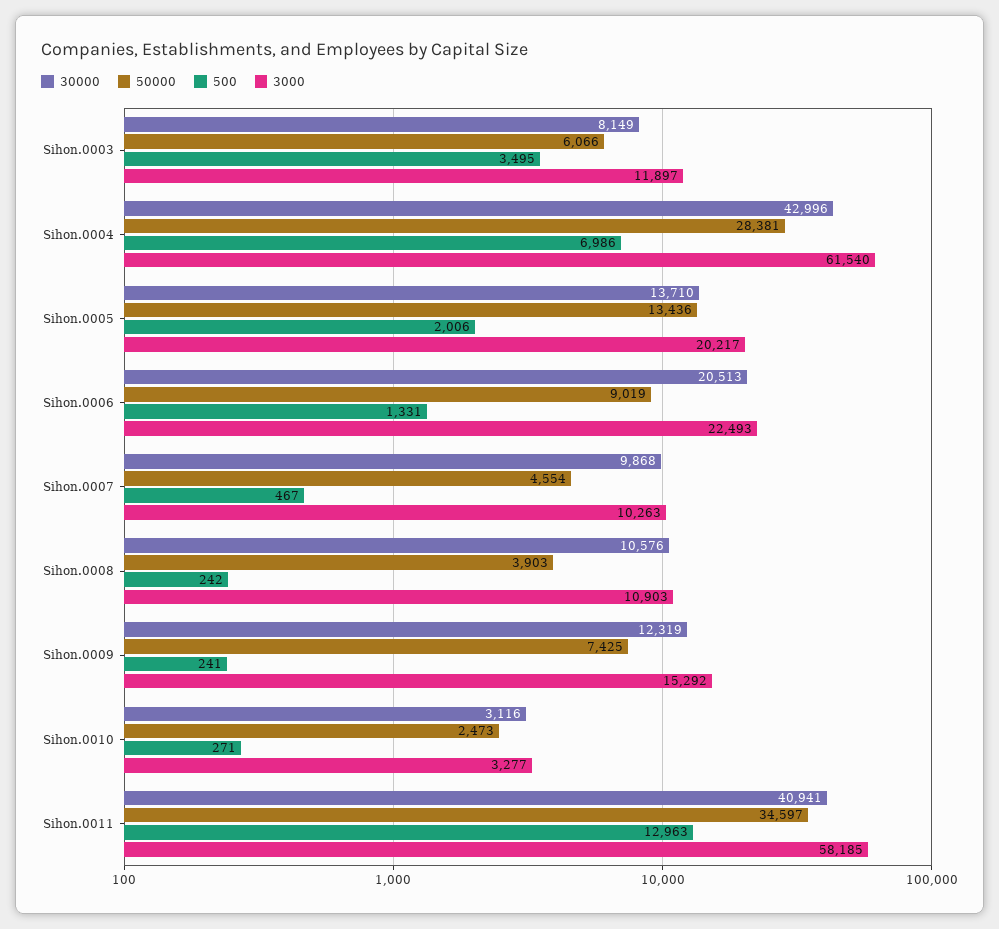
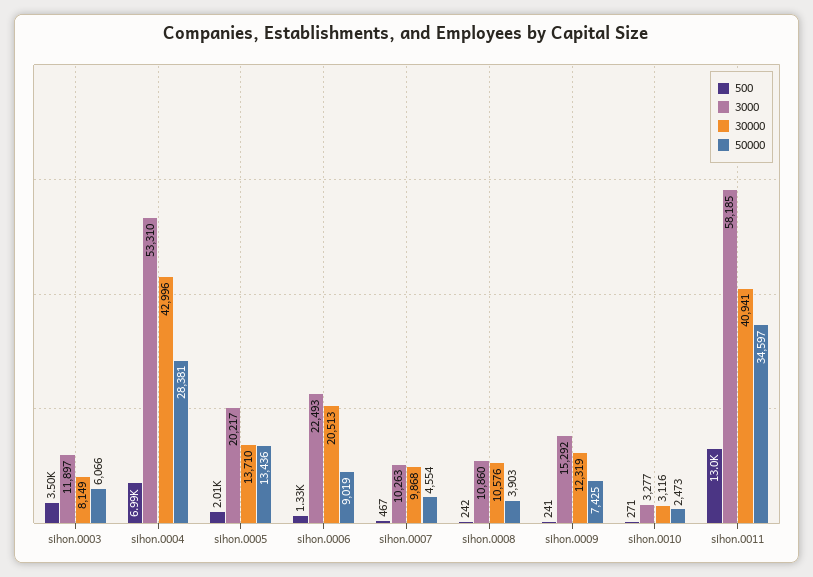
3000, Sihon.0004: 61540 -> 53310
3000, Sihon.0008: 10903 -> 10860

